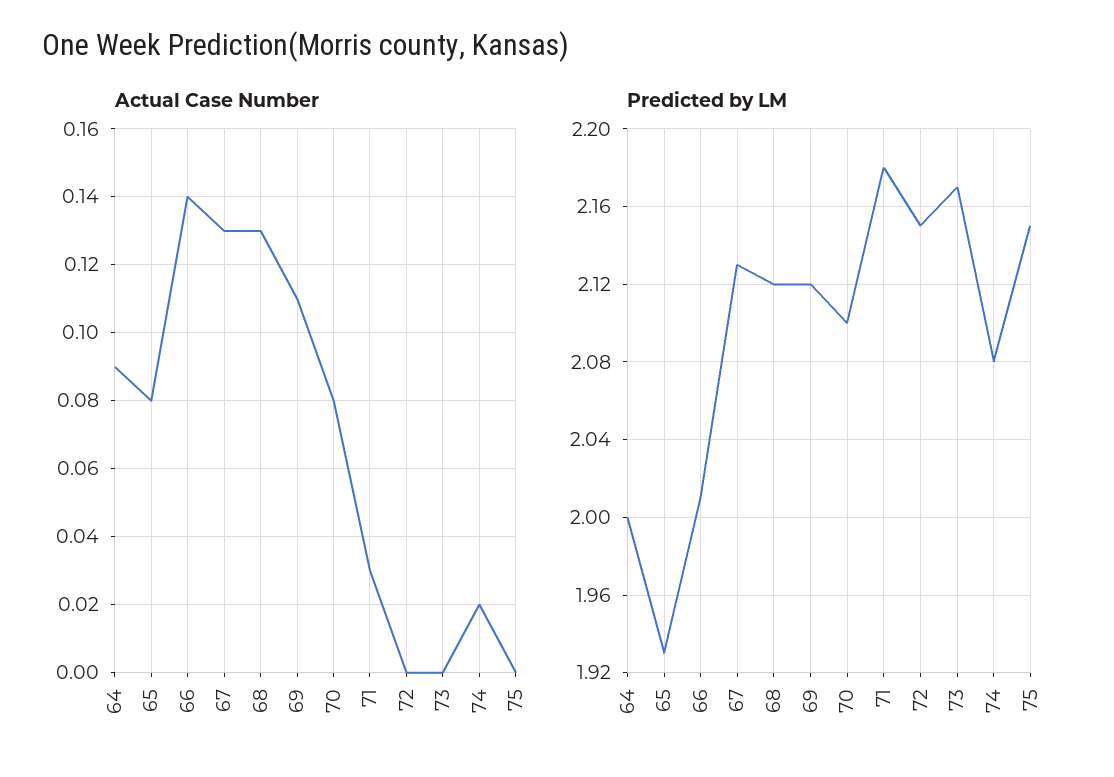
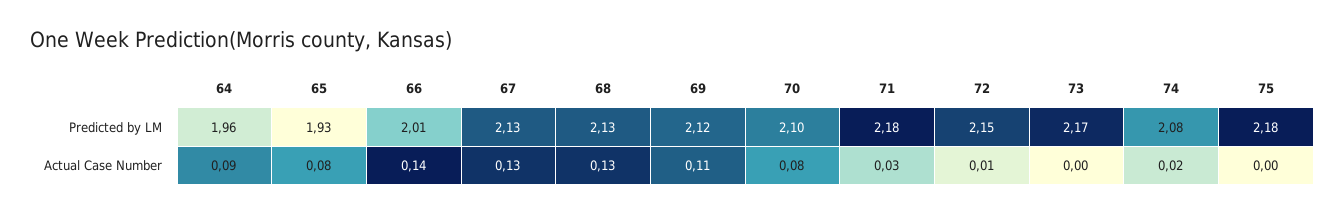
Actual Case Number, 72: 0 -> 0.01
Predicted by LM, 64: 2 -> 1.96
Predicted by LM, 68: 2.12 -> 2.13
Predicted by LM, 75: 2.15 -> 2.18

